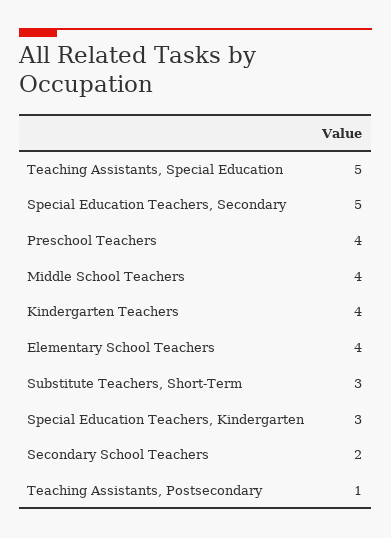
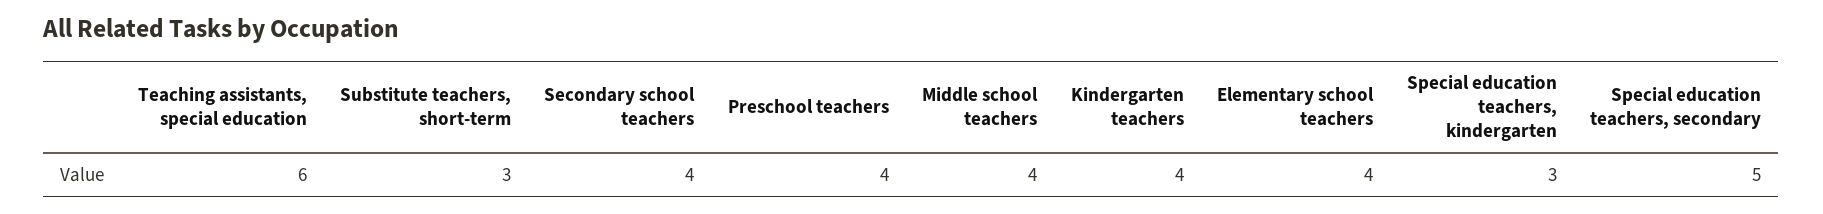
Teaching Assistants, Special Education: 5 -> 6
Secondary School Teachers: 2 -> 4
Teaching Assistants, Postsecondary: 1 -> none

